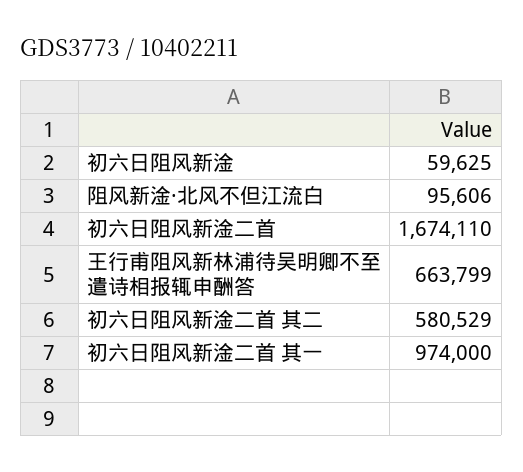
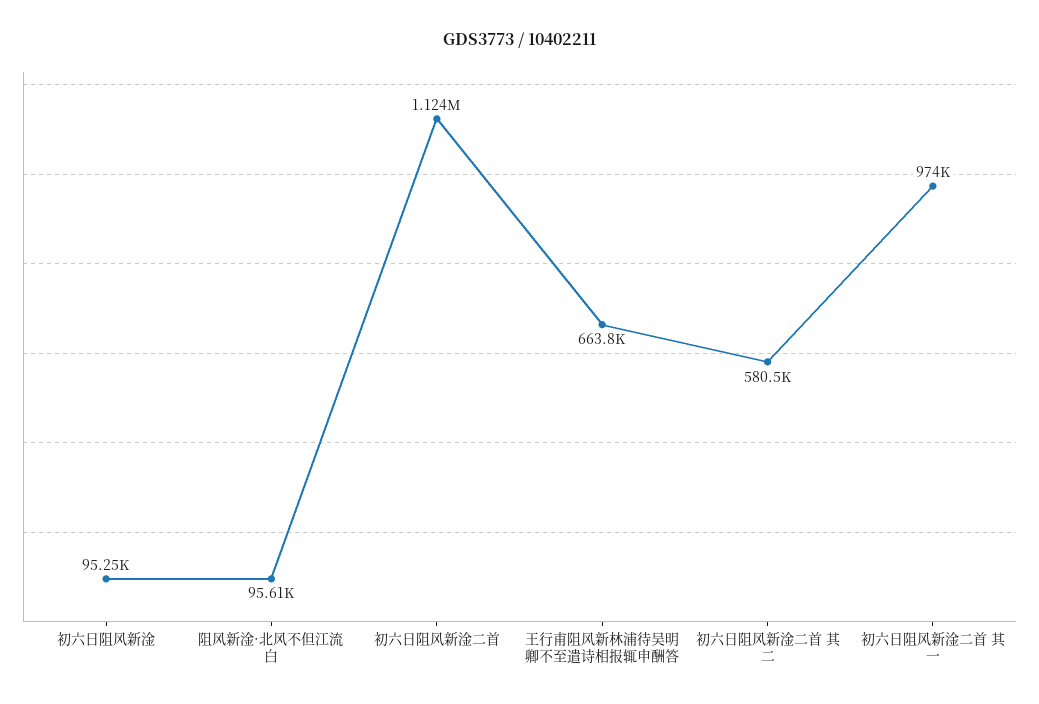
初六日阻风新淦: 59625 -> 95250
初六日阻风新淦二首: 1674110 -> 1124000

